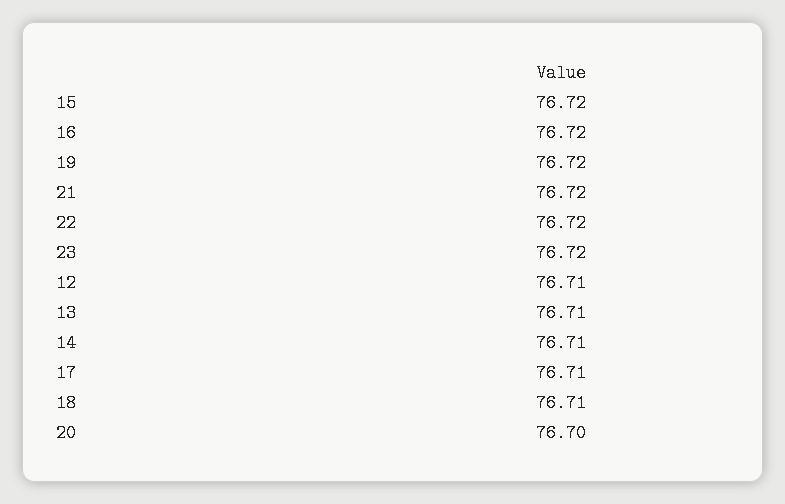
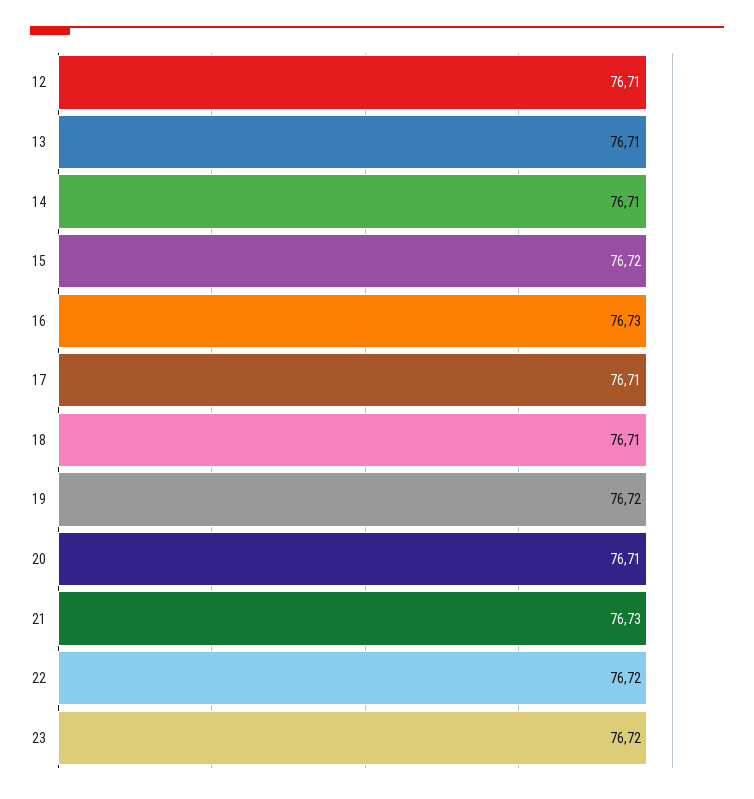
16: 76.72 -> 76.73
21: 76.72 -> 76.73
20: 76.7 -> 76.71

